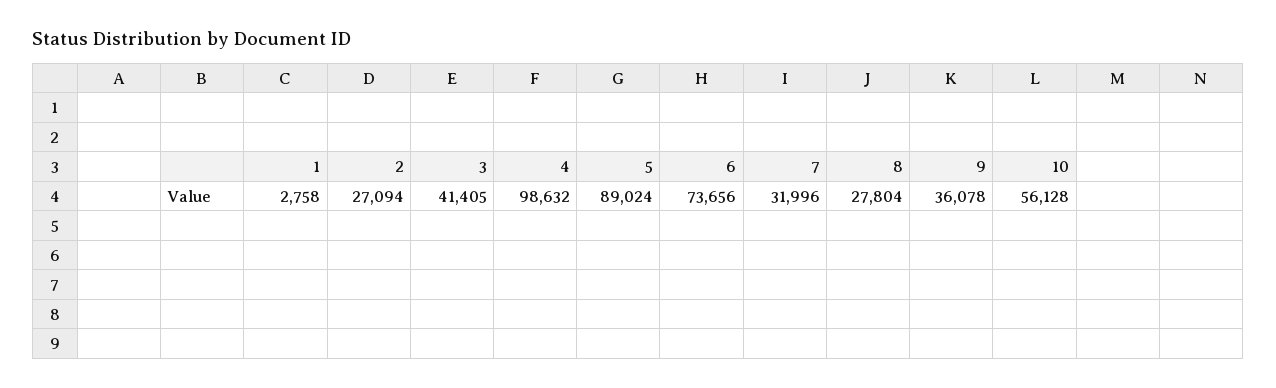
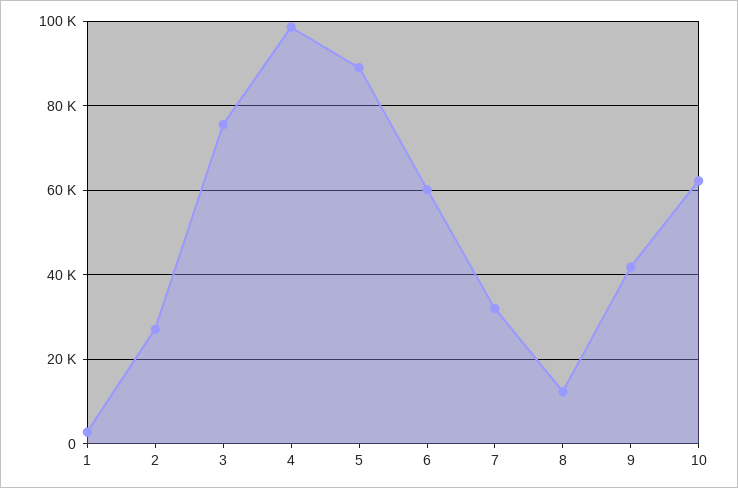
3: 41405 -> 76000
6: 73656 -> 60000
8: 27804 -> 12000
9: 36078 -> 42000
10: 56128 -> 62000

